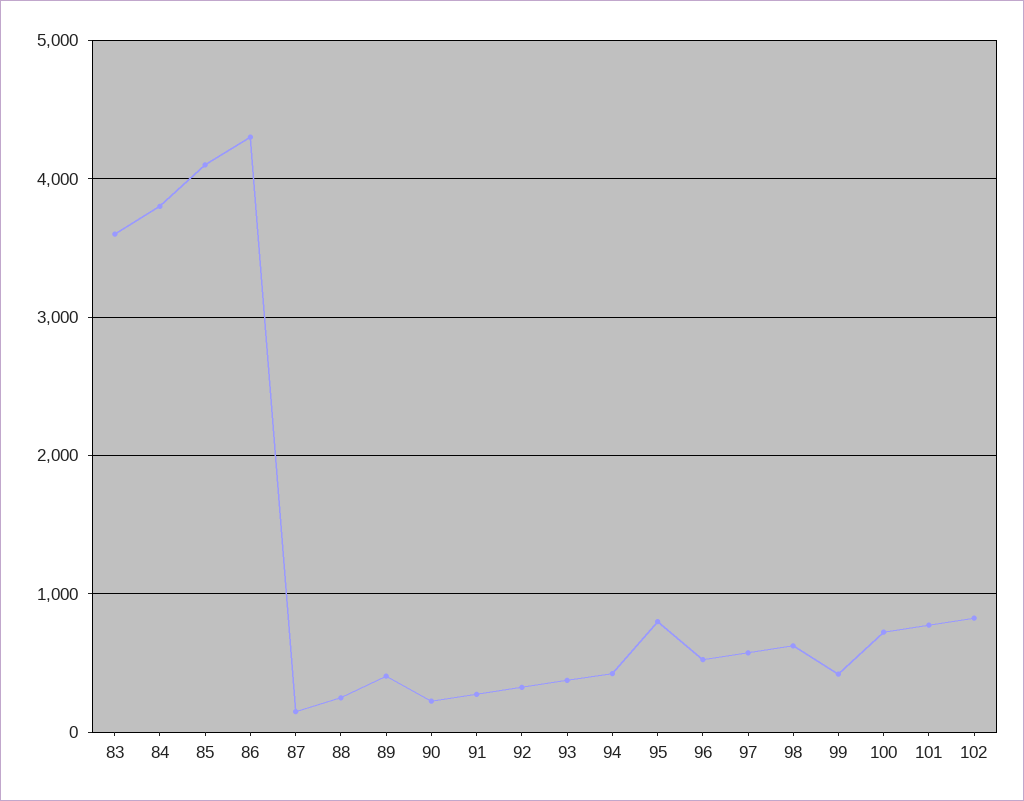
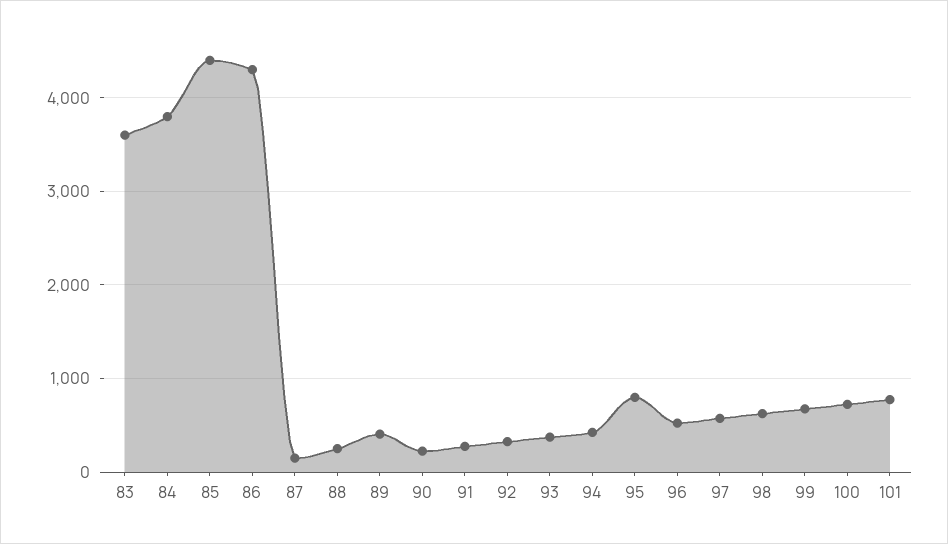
85: 4100 -> 4400
99: 400 -> 700
102: 800 -> none

